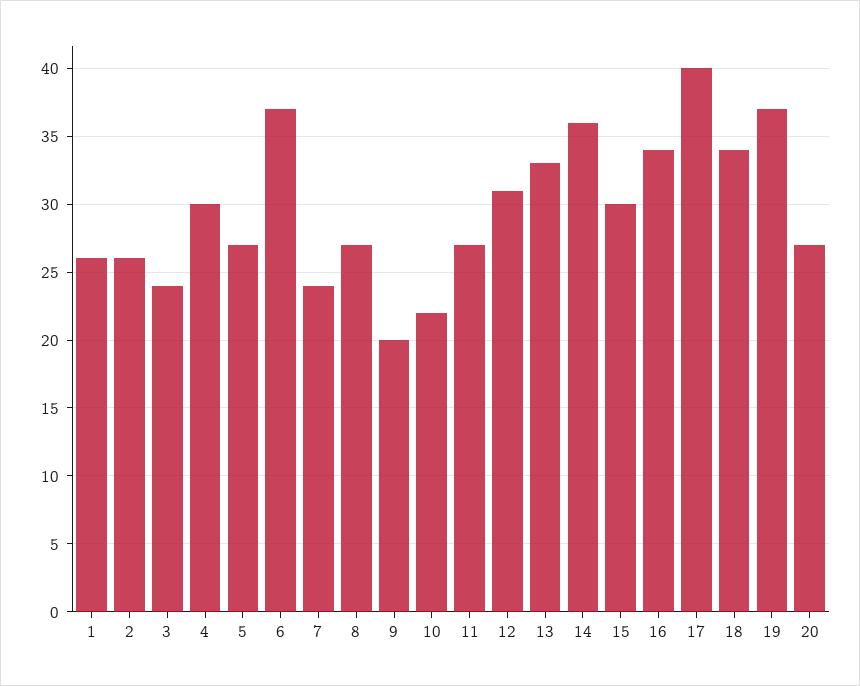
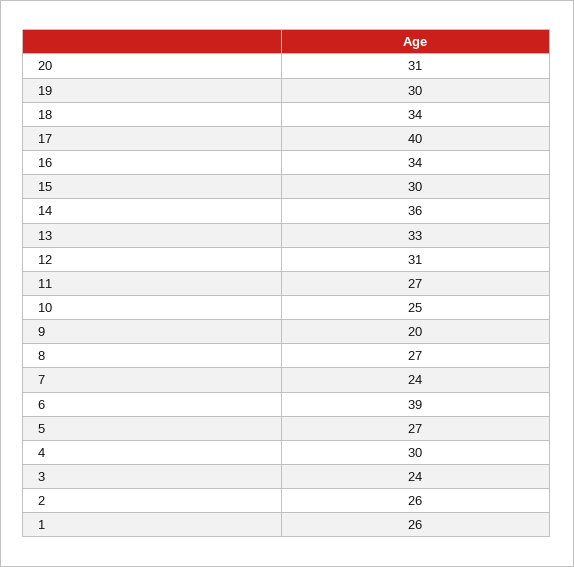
6: 37 -> 39
10: 22 -> 25
19: 37 -> 30
20: 27 -> 31

